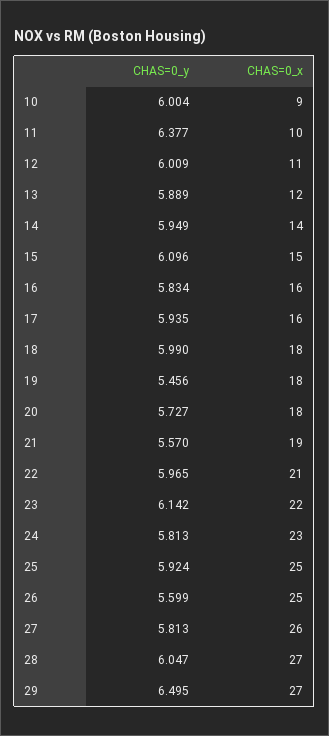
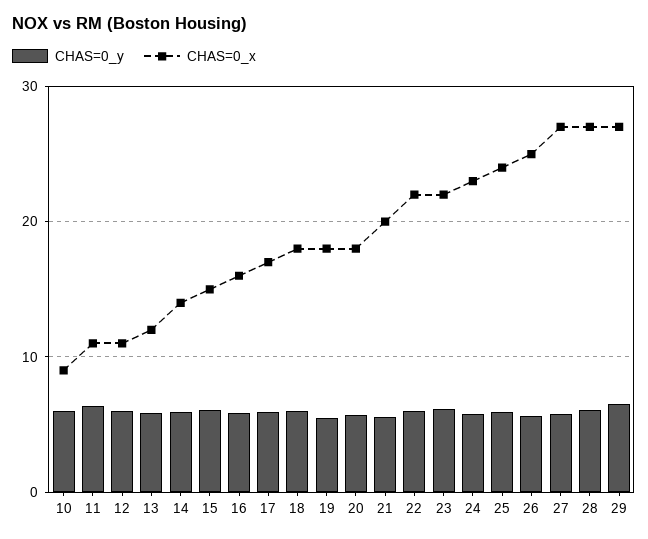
CHAS=0_x, 11: 10 -> 11
CHAS=0_x, 17: 16 -> 17
CHAS=0_x, 21: 19 -> 20
CHAS=0_x, 22: 21 -> 22
CHAS=0_x, 25: 25 -> 24
CHAS=0_x, 27: 26 -> 27

